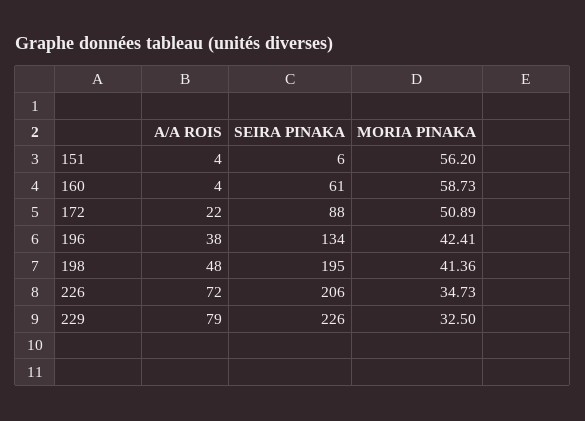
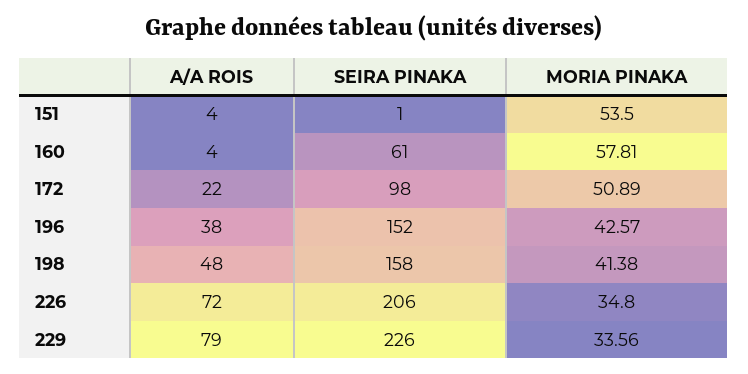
SEIRA PINAKA, 151: 6 -> 1
MORIA PINAKA, 151: 56.2 -> 53.5
MORIA PINAKA, 160: 58.73 -> 57.81
SEIRA PINAKA, 172: 88 -> 98
SEIRA PINAKA, 196: 134 -> 152
MORIA PINAKA, 196: 42.41 -> 42.57
SEIRA PINAKA, 198: 195 -> 158
MORIA PINAKA, 198: 41.36 -> 41.38
MORIA PINAKA, 226: 34.73 -> 34.8
MORIA PINAKA, 229: 32.5 -> 33.56

